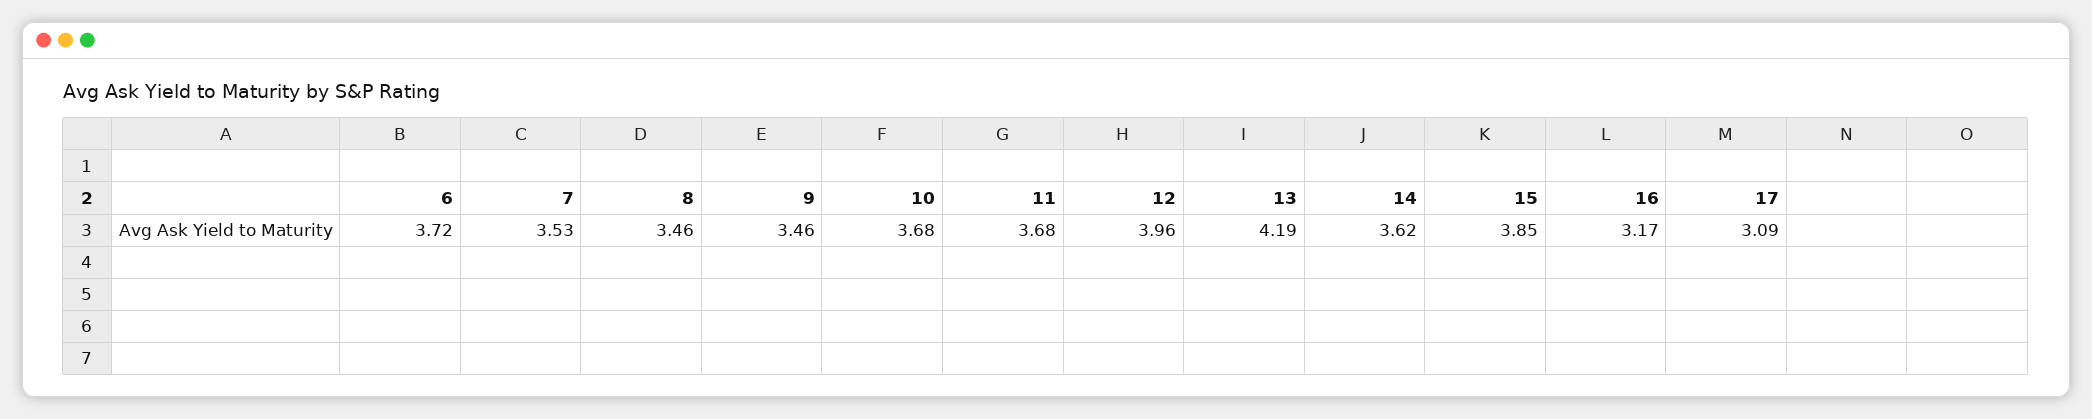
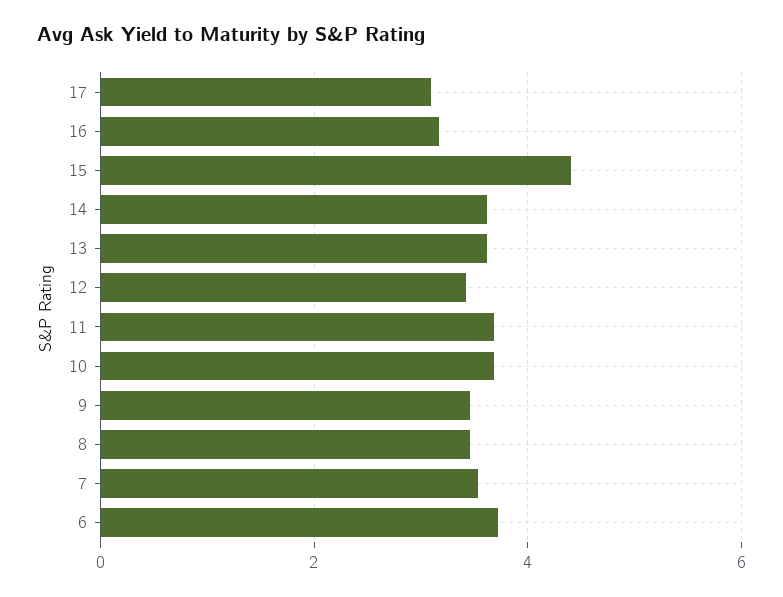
12: 3.96 -> 3.4
13: 4.19 -> 3.6
15: 3.85 -> 4.4

